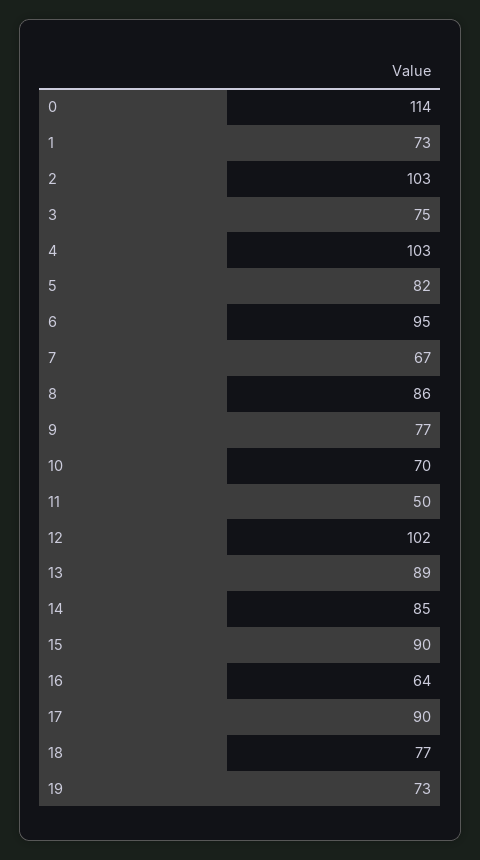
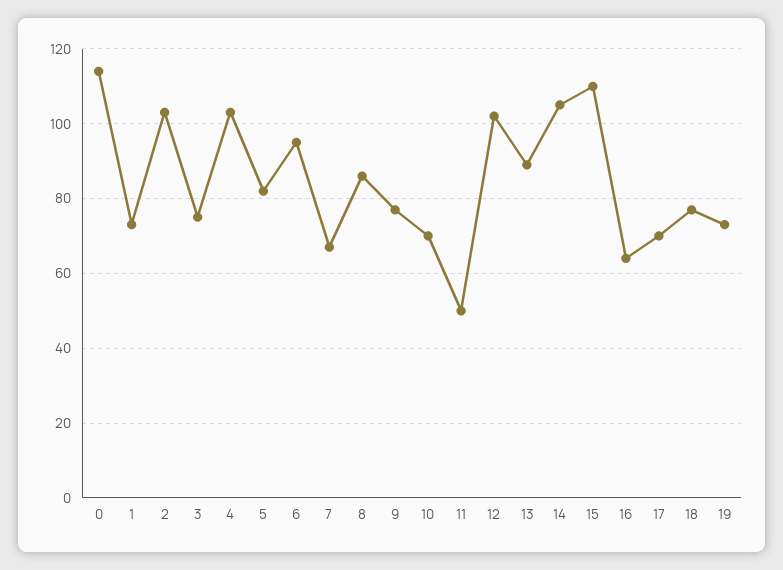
14: 85 -> 105
15: 90 -> 110
17: 90 -> 70

